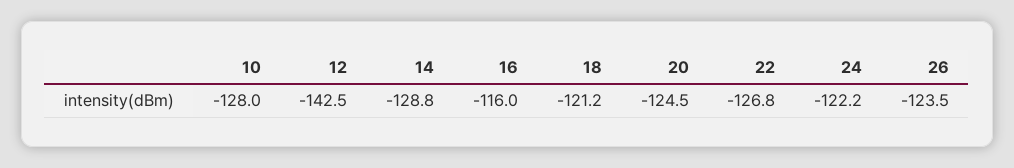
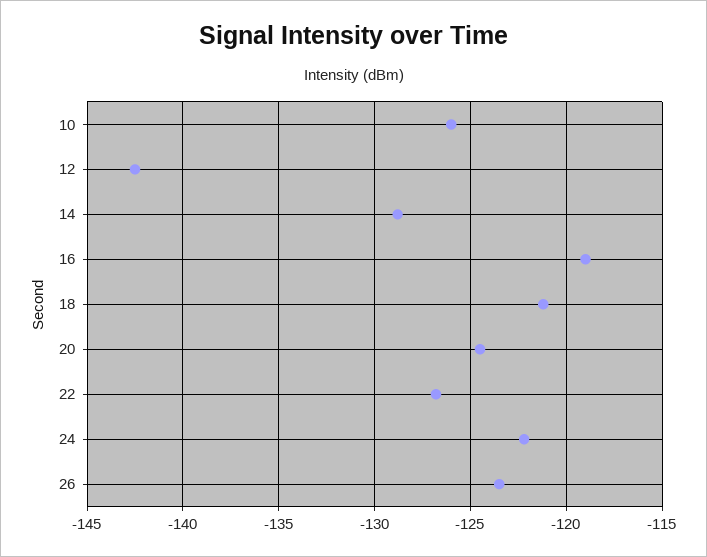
10: -128 -> -126
16: -116 -> -119

